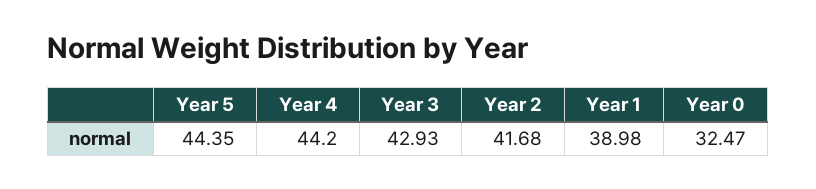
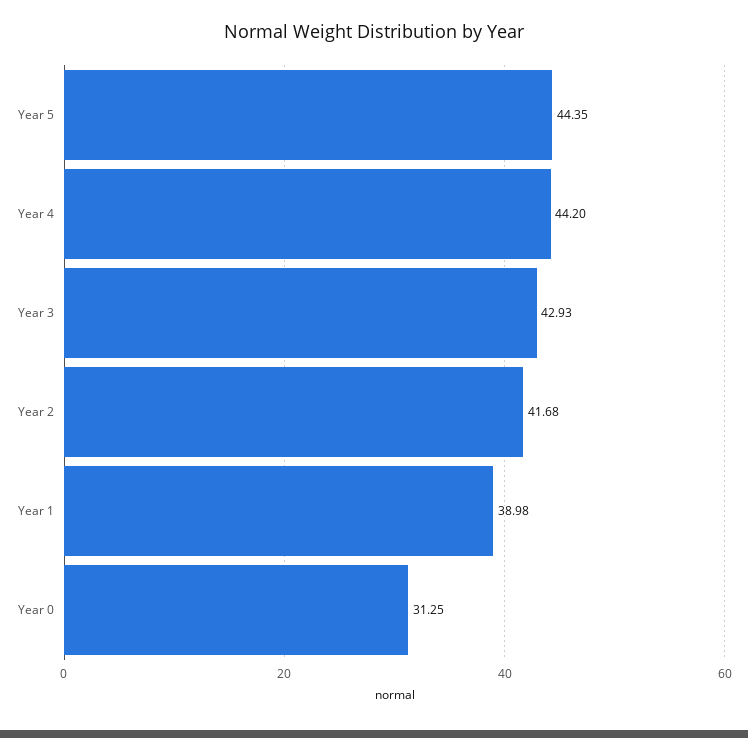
Year 0: 32.47 -> 31.25

